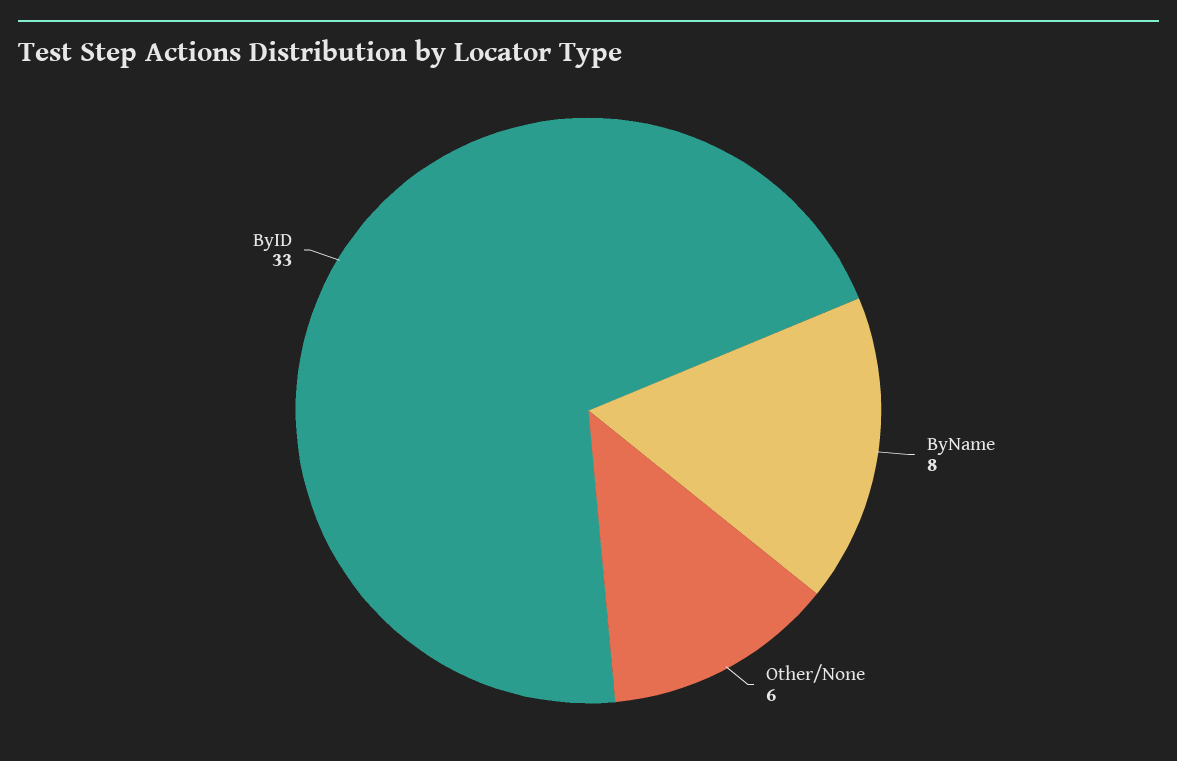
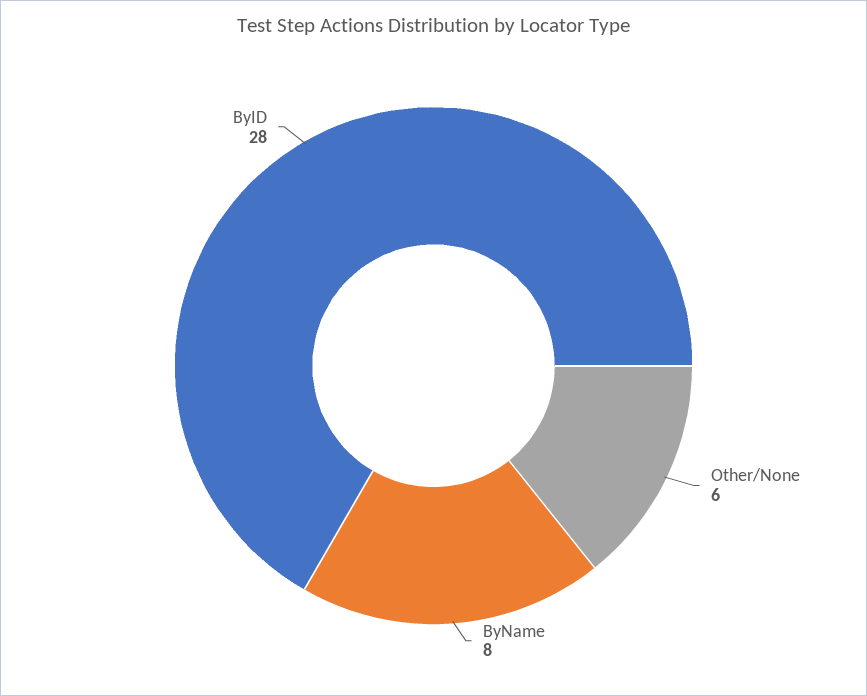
ByID: 33 -> 28

